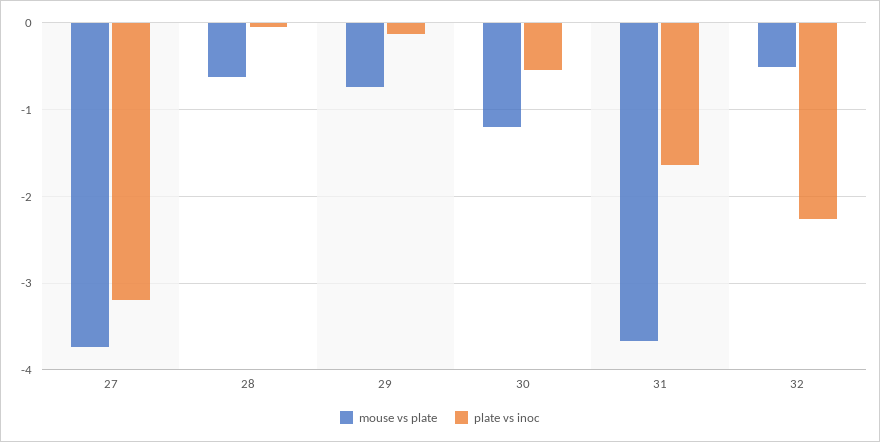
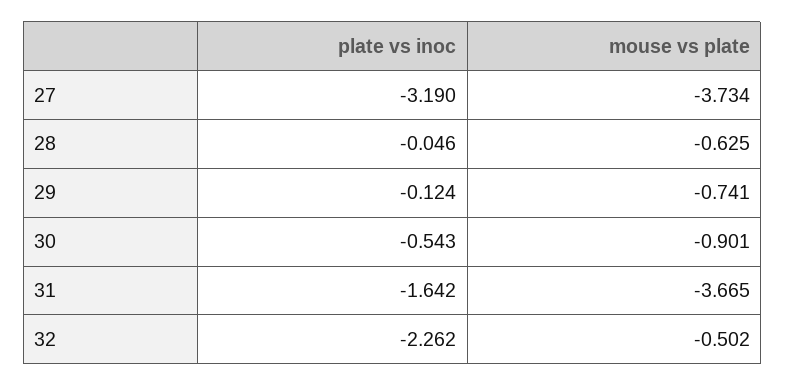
mouse vs plate, 30: -1.2 -> -0.901

